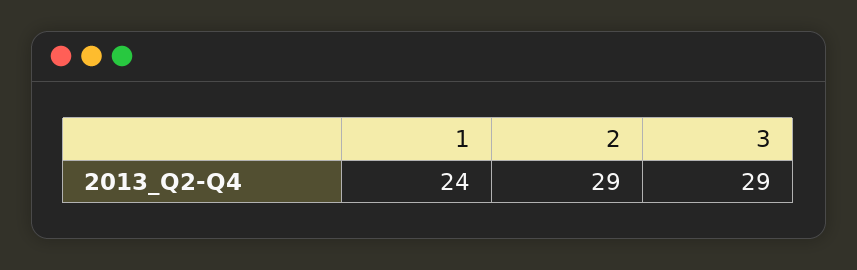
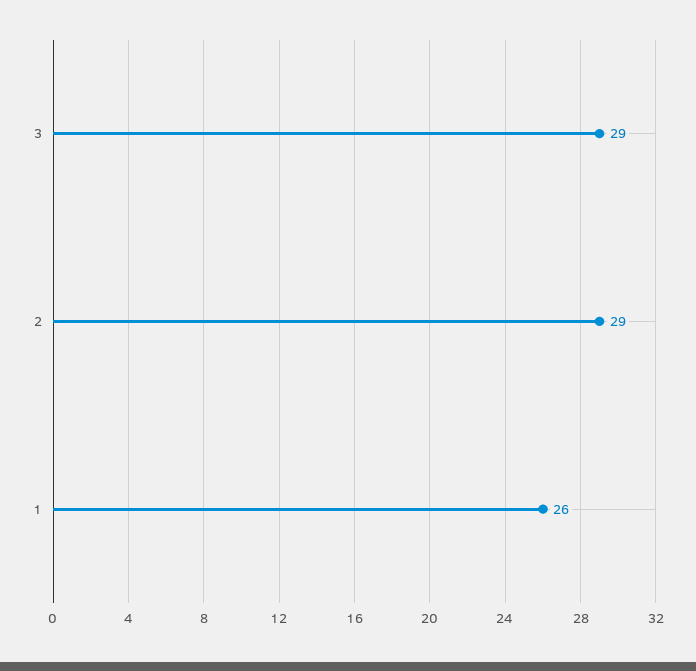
1: 24 -> 26

